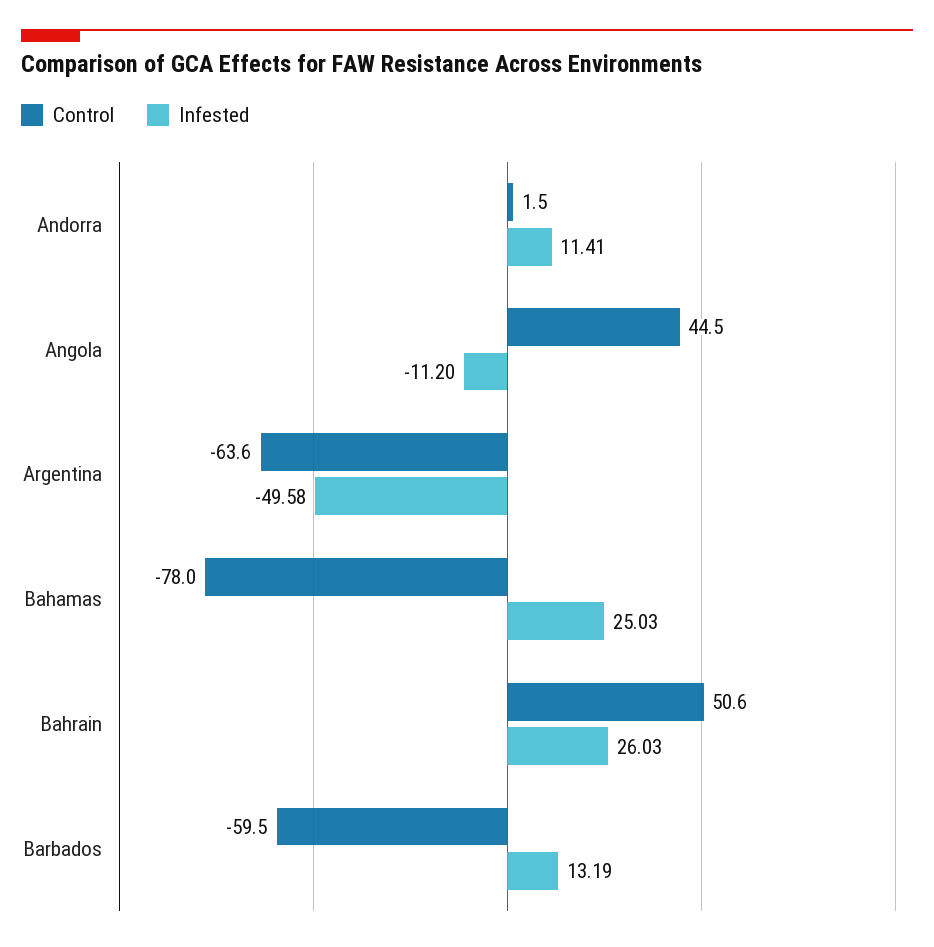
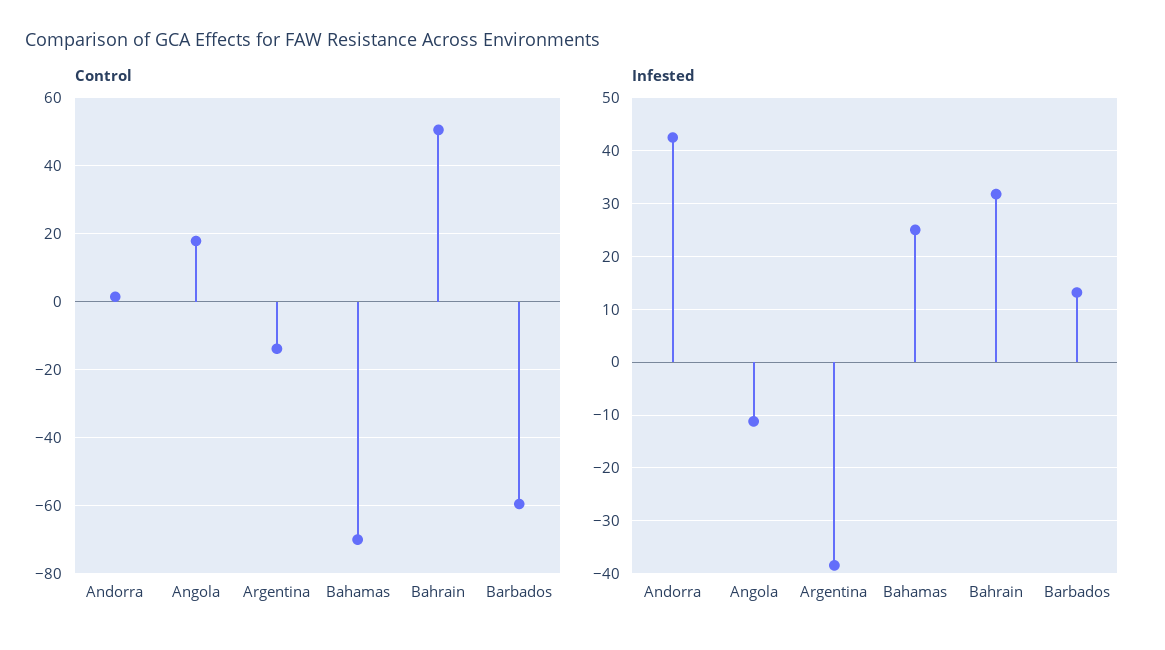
Infested, Andorra: 11.41 -> 42
Control, Angola: 44.5 -> 18
Control, Argentina: -63.6 -> -14
Infested, Argentina: -49.58 -> -38
Control, Bahamas: -78 -> -70
Infested, Bahrain: 26.03 -> 32

